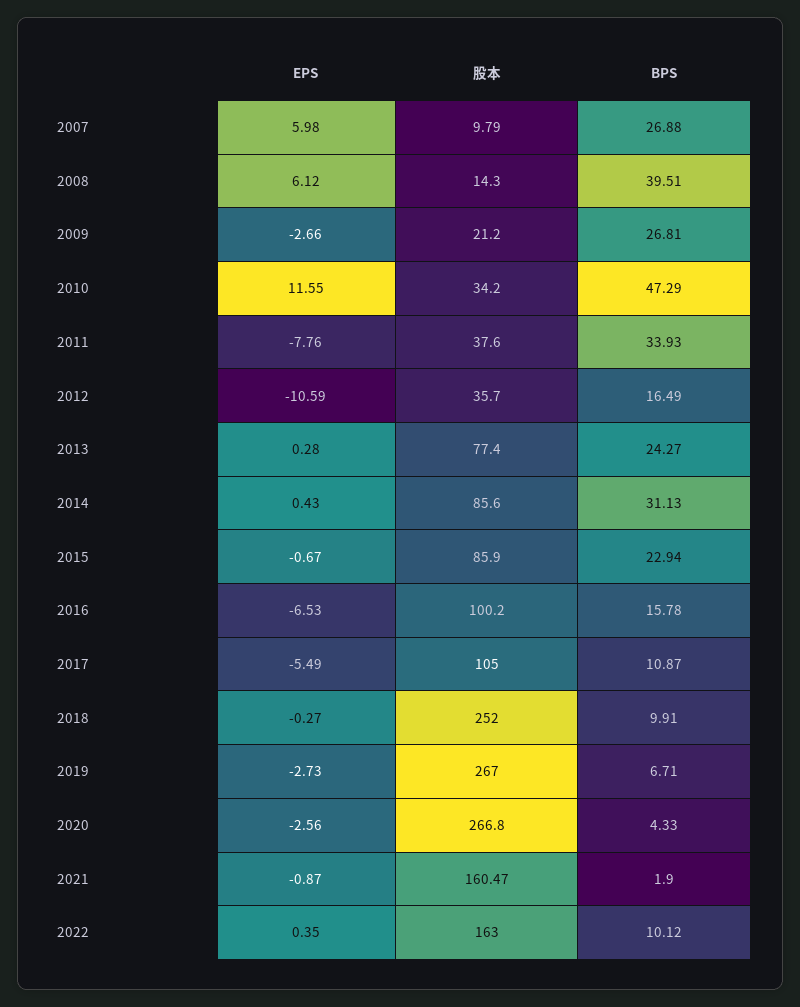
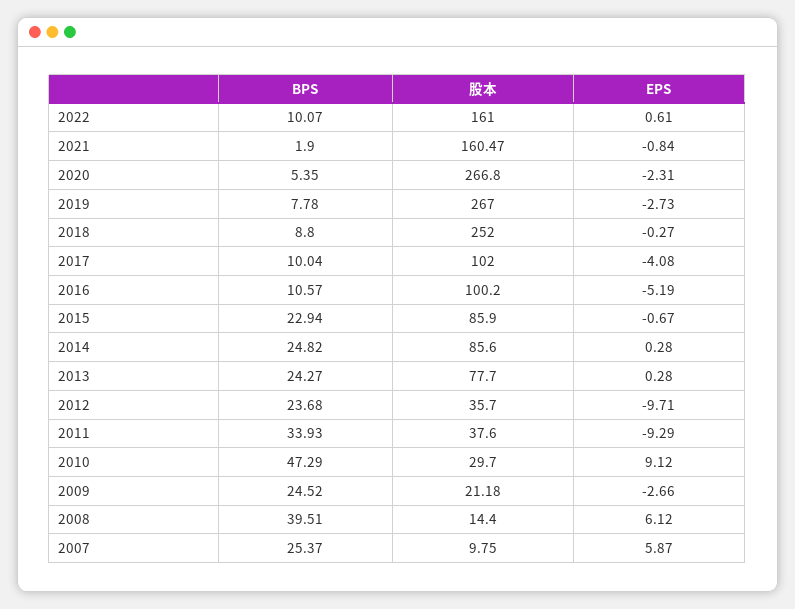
EPS, 2007: 5.98 -> 5.87
股本, 2007: 9.79 -> 9.75
BPS, 2007: 26.88 -> 25.37
股本, 2008: 14.3 -> 14.4
股本, 2009: 21.2 -> 21.18
BPS, 2009: 26.81 -> 24.52
EPS, 2010: 11.55 -> 9.12
股本, 2010: 34.2 -> 29.7
EPS, 2011: -7.76 -> -9.29
EPS, 2012: -10.59 -> -9.71
BPS, 2012: 16.49 -> 23.68
股本, 2013: 77.4 -> 77.7
EPS, 2014: 0.43 -> 0.28
BPS, 2014: 31.13 -> 24.82
EPS, 2016: -6.53 -> -5.19
BPS, 2016: 15.78 -> 10.57
EPS, 2017: -5.49 -> -4.08
股本, 2017: 105 -> 102
BPS, 2017: 10.87 -> 10.04
BPS, 2018: 9.91 -> 8.8
BPS, 2019: 6.71 -> 7.78
EPS, 2020: -2.56 -> -2.31
BPS, 2020: 4.33 -> 5.35
EPS, 2021: -0.87 -> -0.84
EPS, 2022: 0.35 -> 0.61
股本, 2022: 163 -> 161
BPS, 2022: 10.12 -> 10.07

